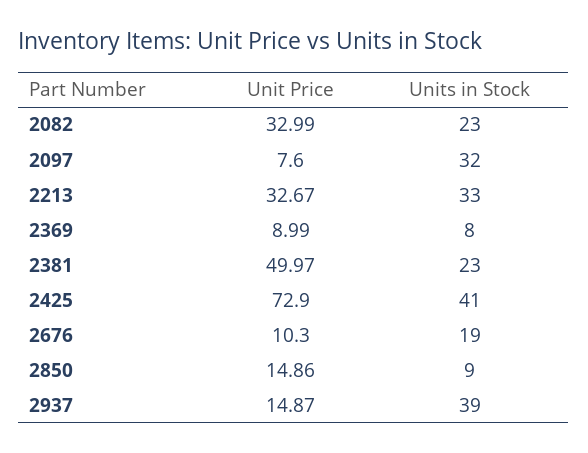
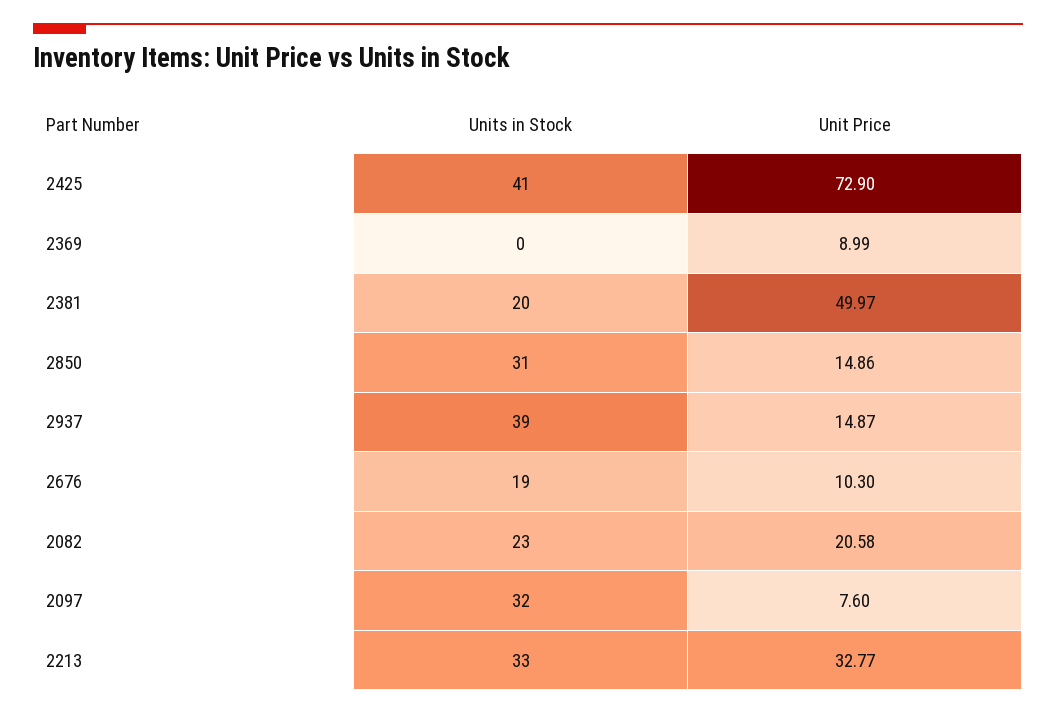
Unit Price, 2082: 32.99 -> 20.58
Unit Price, 2213: 32.67 -> 32.77
Units in Stock, 2369: 8 -> 0
Units in Stock, 2381: 23 -> 20
Units in Stock, 2850: 9 -> 31

